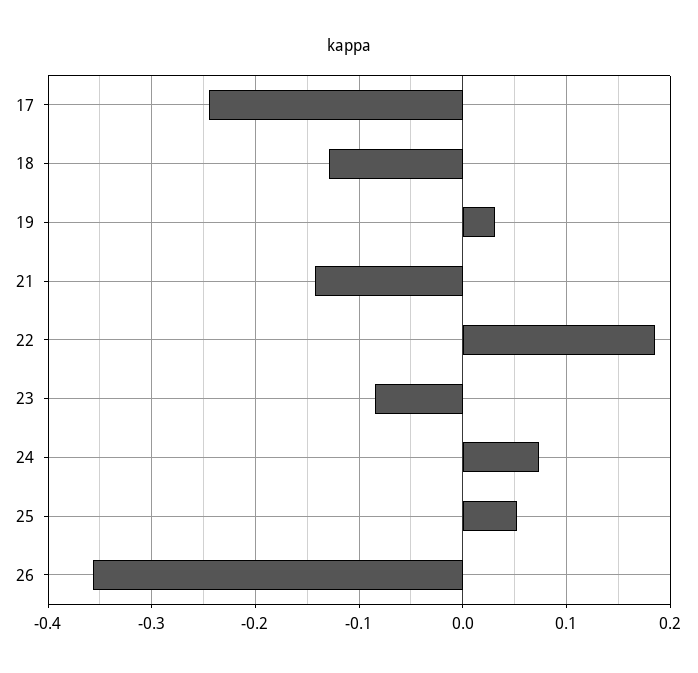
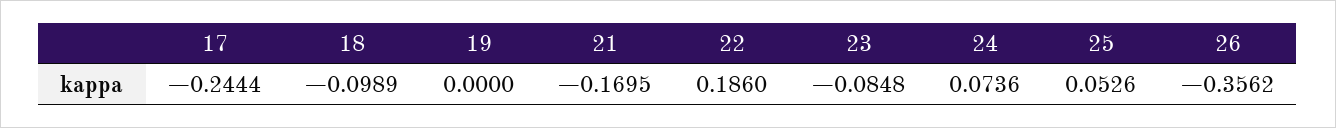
18: -0.13 -> -0.0989
19: 0.03 -> 0
21: -0.14 -> -0.1695

